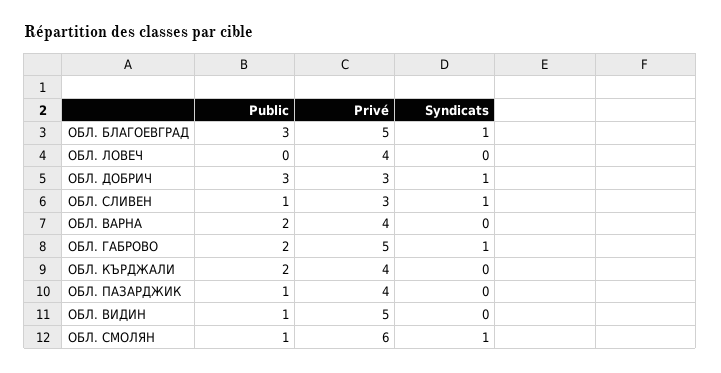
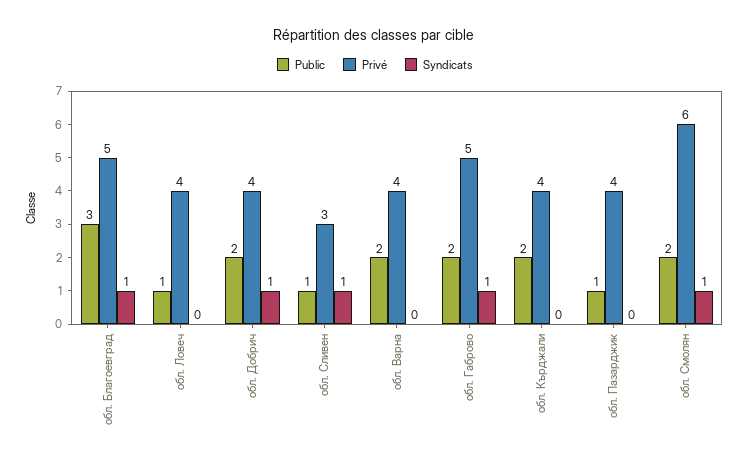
Public, ОБЛ. ЛОВЕЧ: 0 -> 1
Public, ОБЛ. ДОБРИЧ: 3 -> 2
Privé, ОБЛ. ДОБРИЧ: 3 -> 4
Public, ОБЛ. ВИДИН: 1 -> none
Privé, ОБЛ. ВИДИН: 5 -> none
Syndicats, ОБЛ. ВИДИН: 0 -> none
Public, ОБЛ. СМОЛЯН: 1 -> 2

